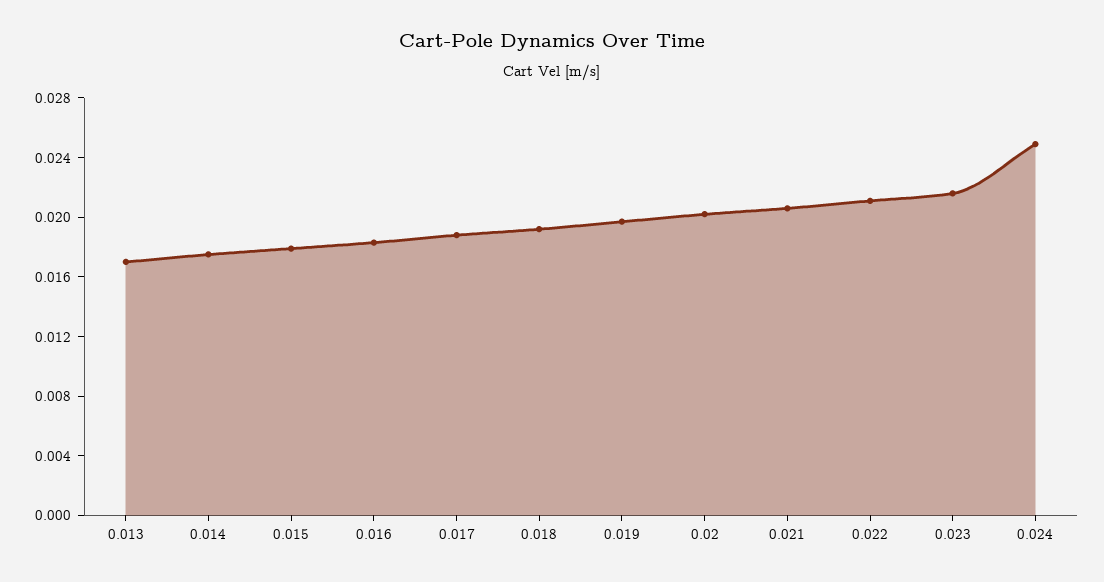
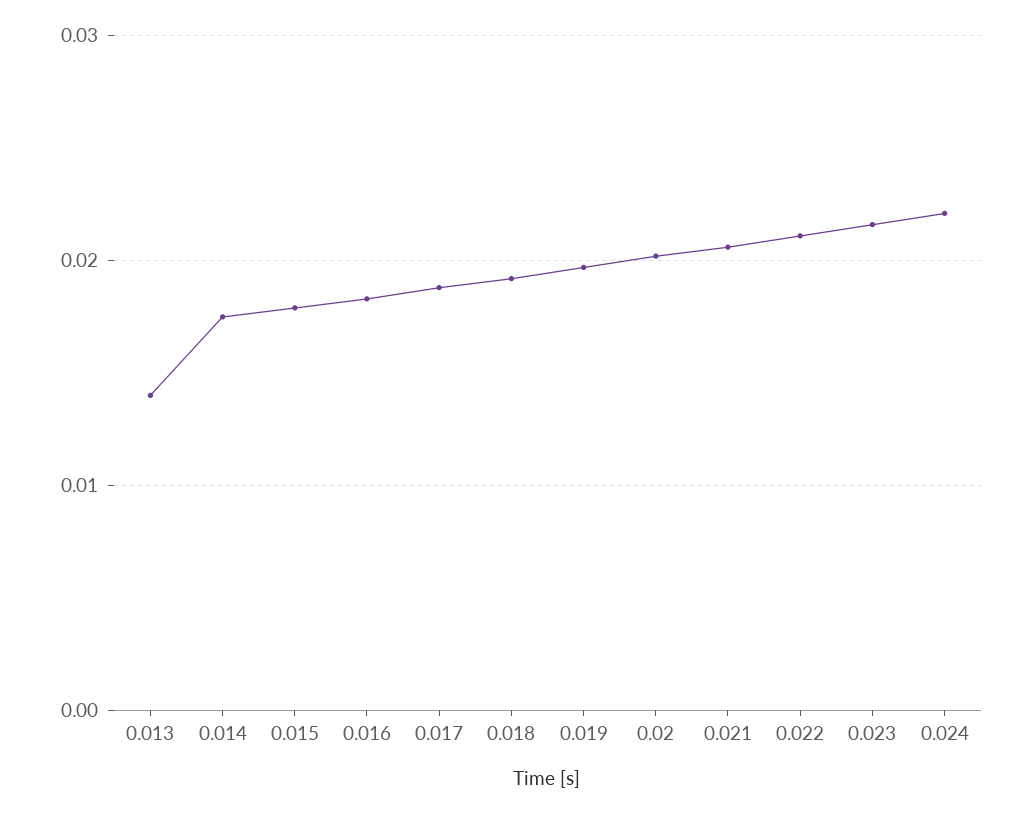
0.013: 0.017 -> 0.014
0.024: 0.025 -> 0.022

